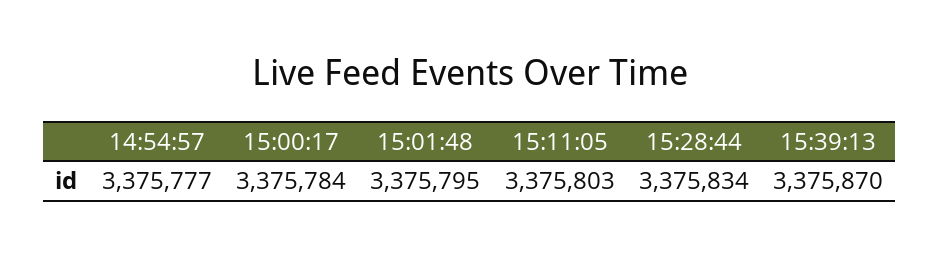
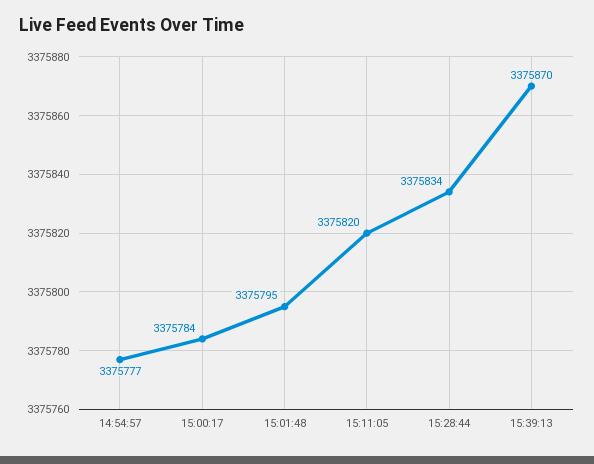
15:11:05: 3375803 -> 3375820

